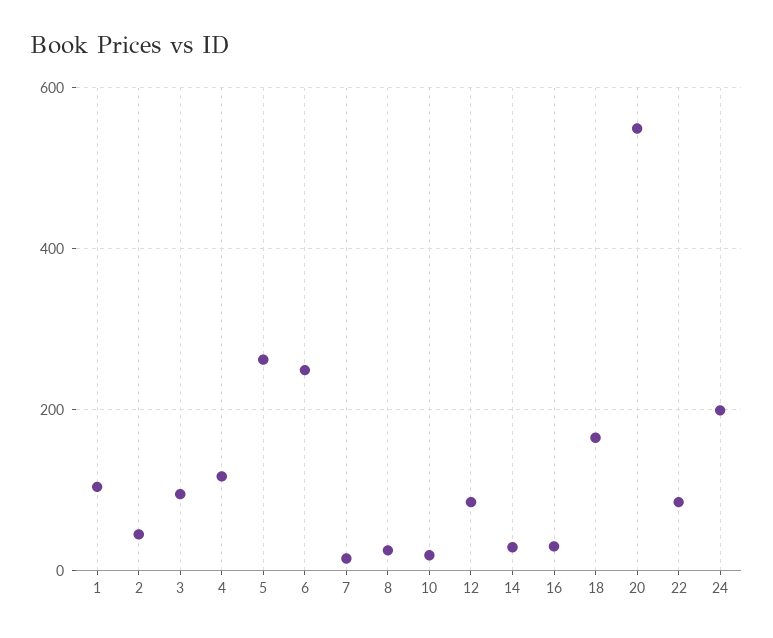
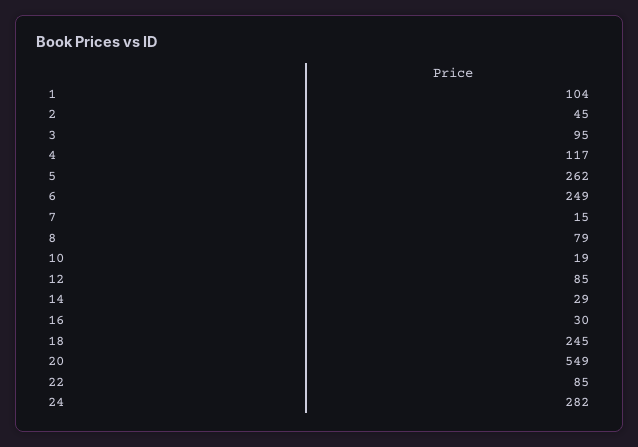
8: 20 -> 79
18: 160 -> 245
24: 200 -> 282

